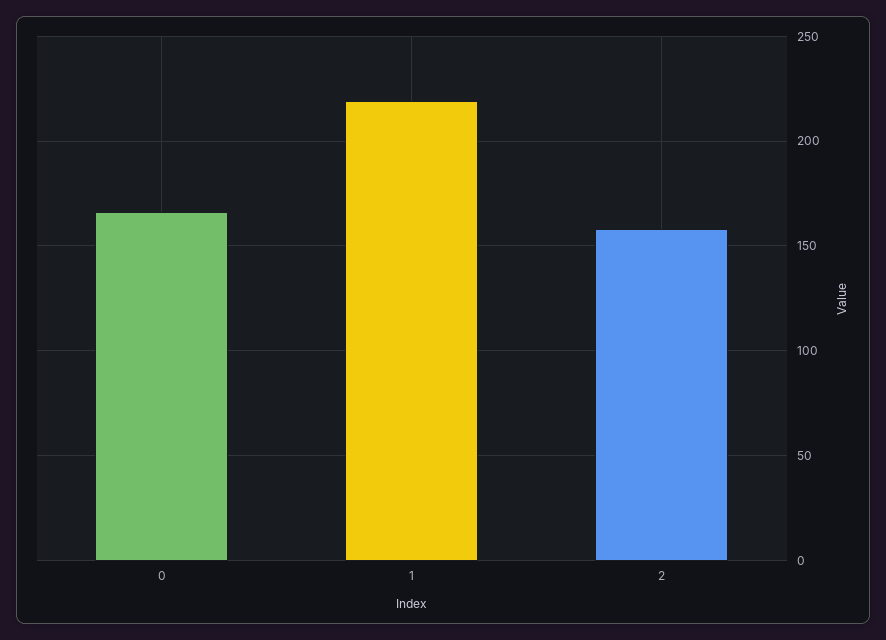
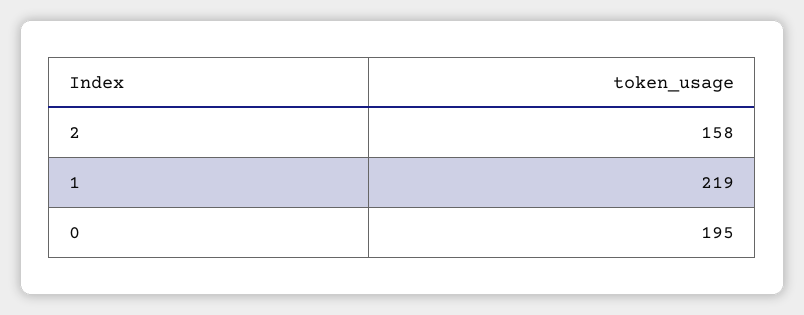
0: 165 -> 195

